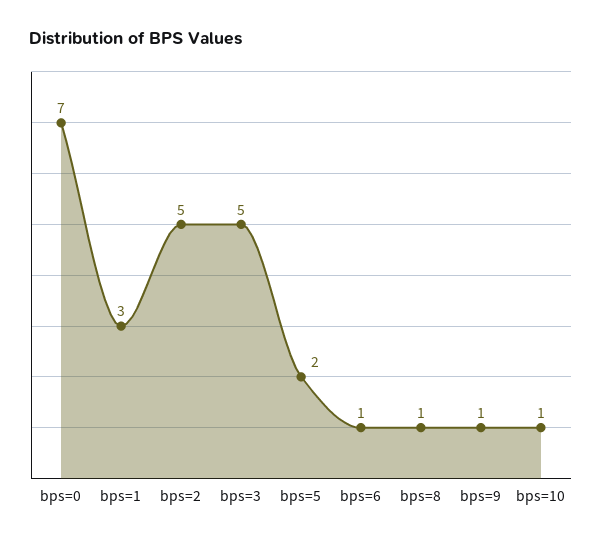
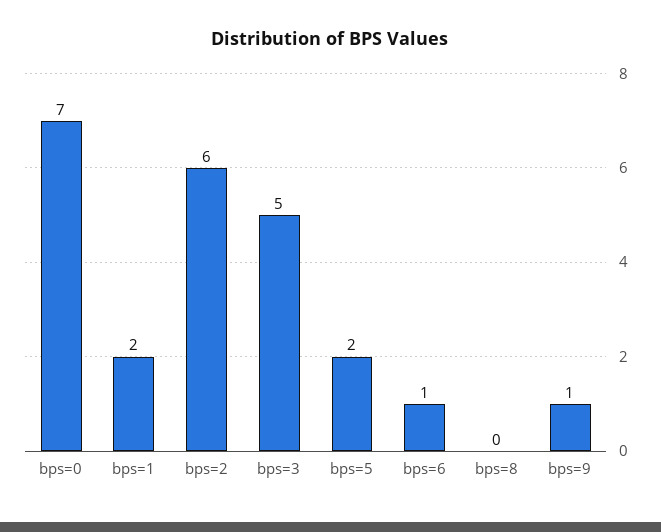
bps=1: 3 -> 2
bps=2: 5 -> 6
bps=8: 1 -> 0
bps=10: 1 -> none

